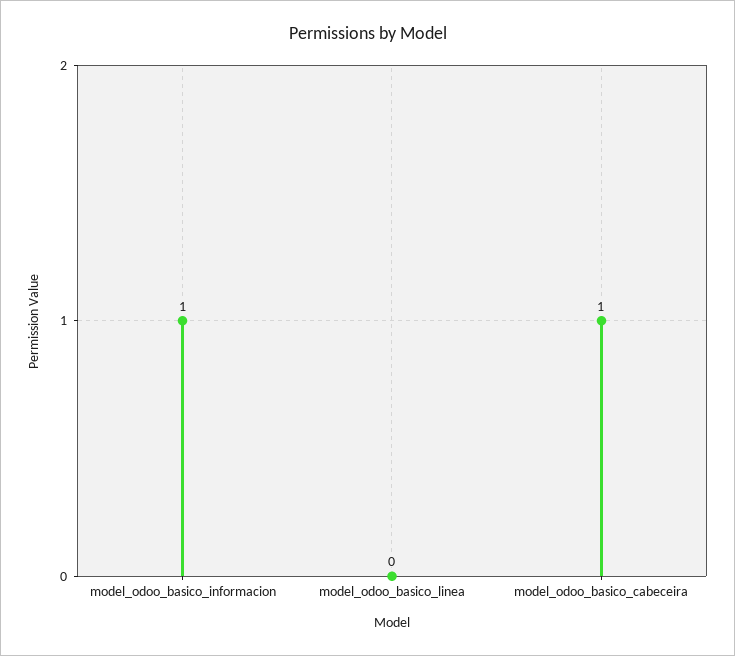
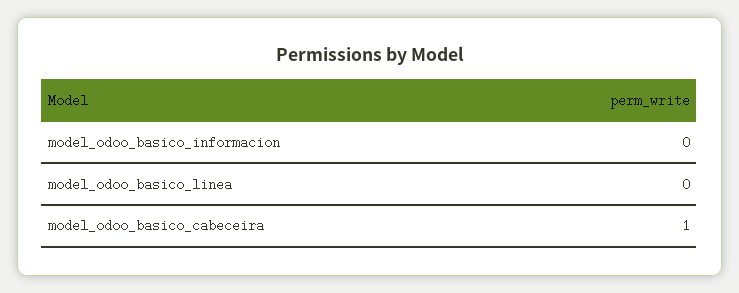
model_odoo_basico_informacion: 1 -> 0

